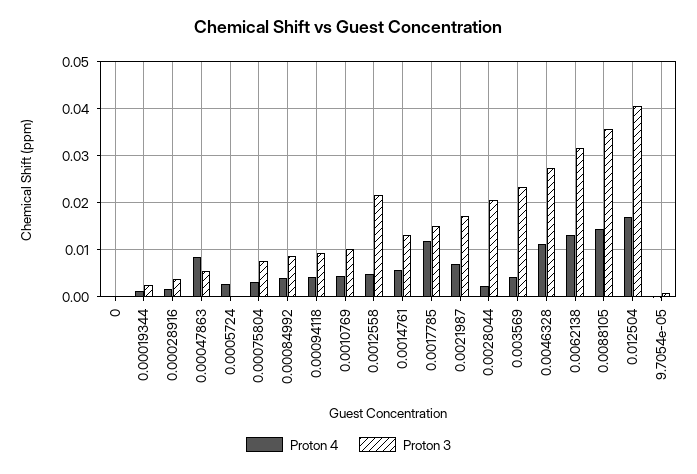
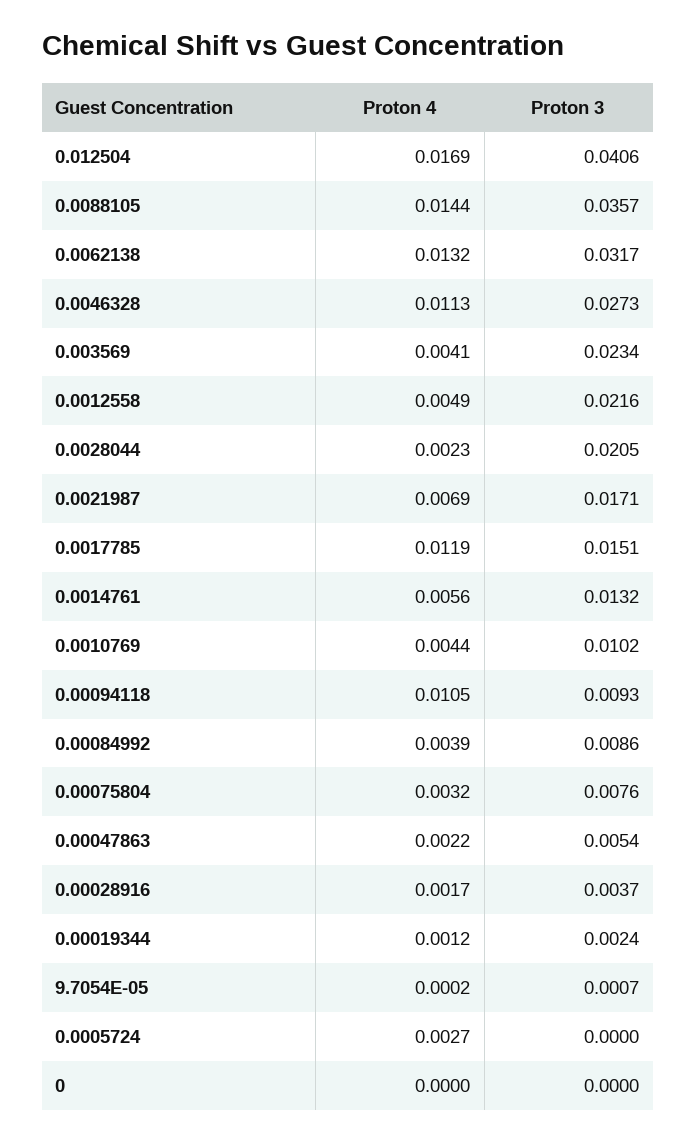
Proton 4, 0.00047863: 0.008 -> 0.0022
Proton 4, 0.00094118: 0.004 -> 0.0105

